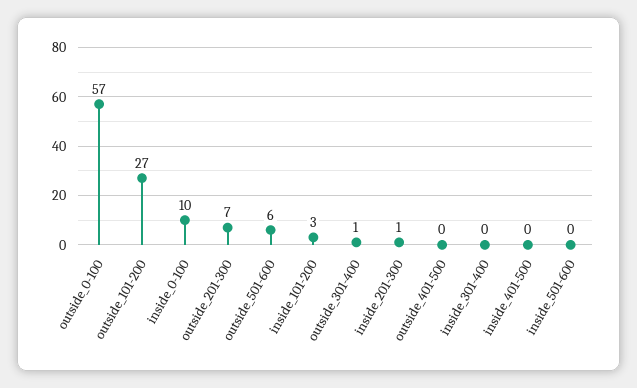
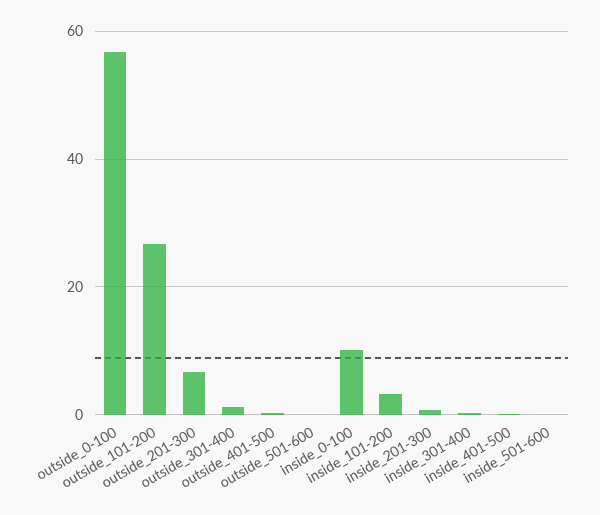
outside_501-600: 6 -> 0

